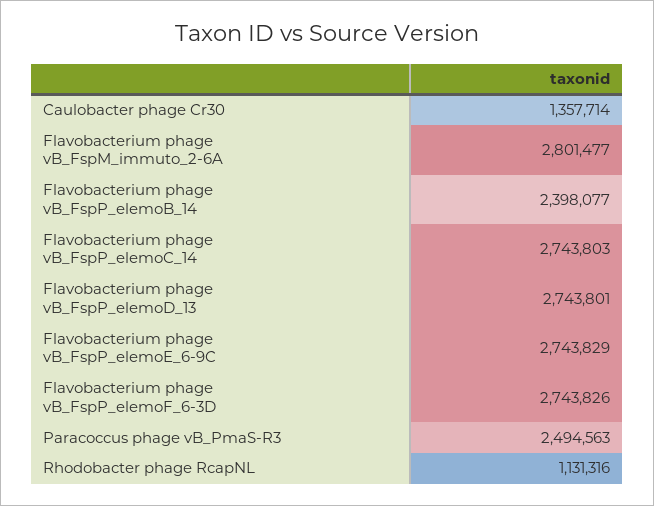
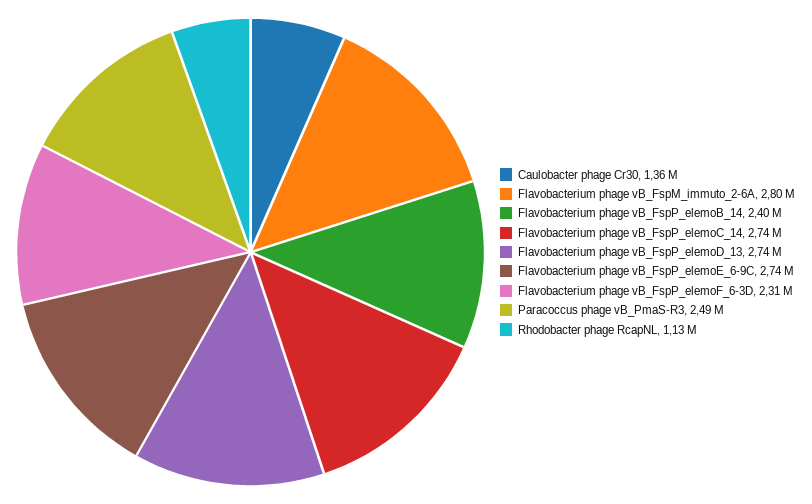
Flavobacterium phage vB_FspP_elemoF_6-3D: 2743826 -> 2310000

